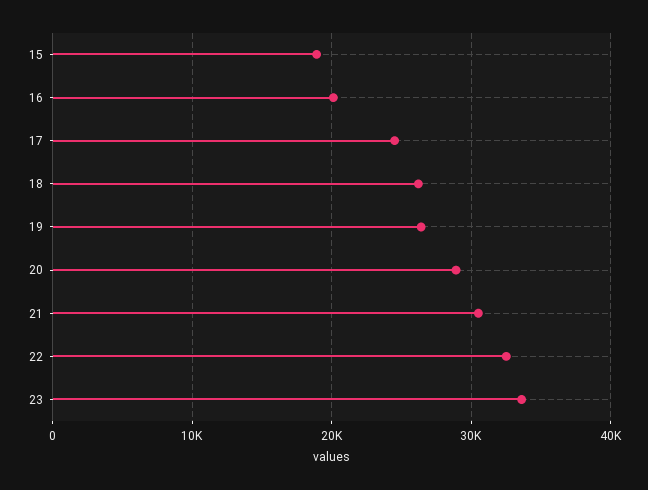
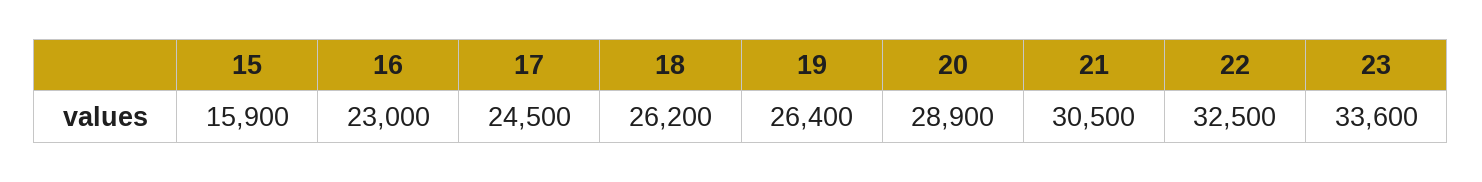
15: 19000 -> 15900
16: 20000 -> 23000

